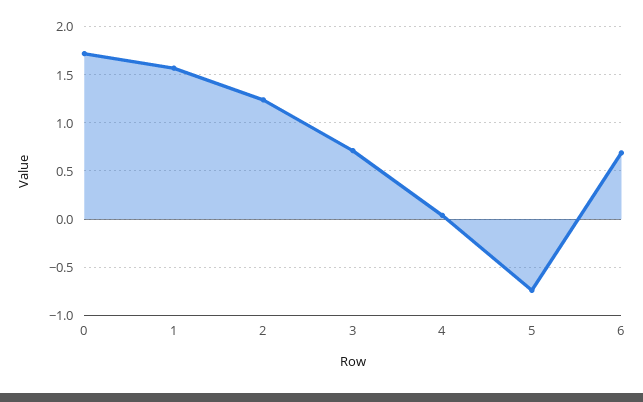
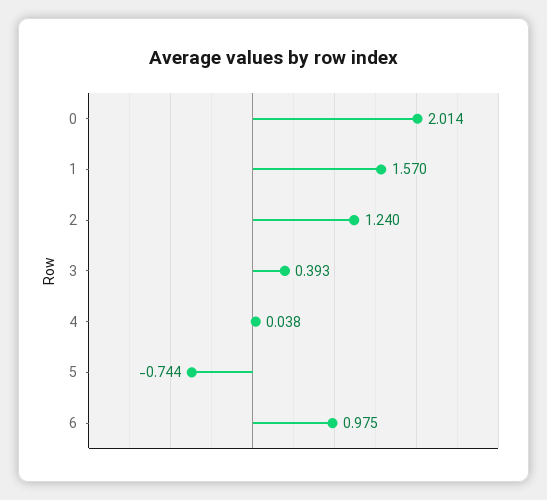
0: 1.7 -> 2.014
3: 0.7 -> 0.393
6: 0.7 -> 0.975

